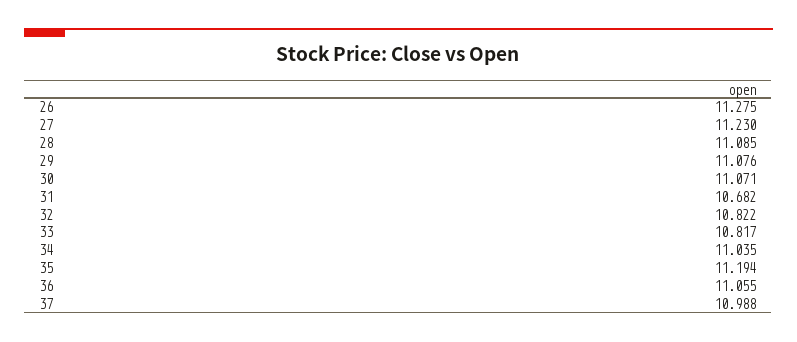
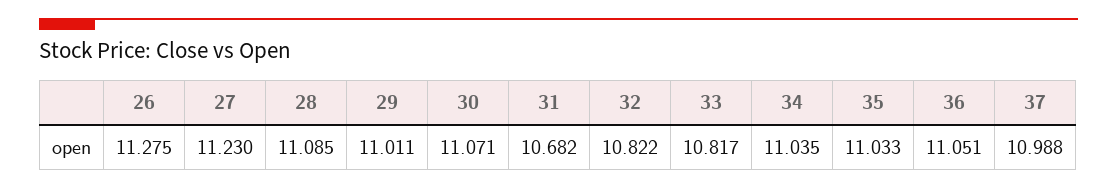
29: 11.076 -> 11.011
35: 11.194 -> 11.033
36: 11.055 -> 11.051

